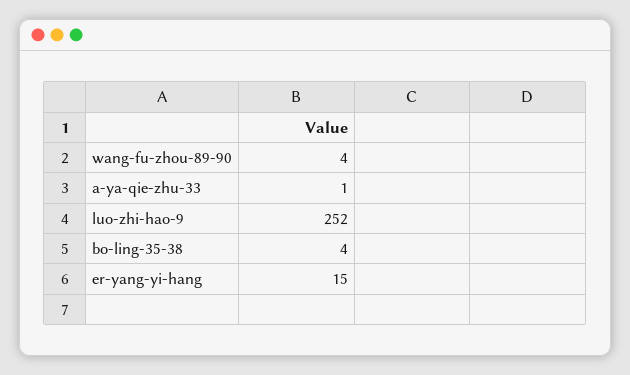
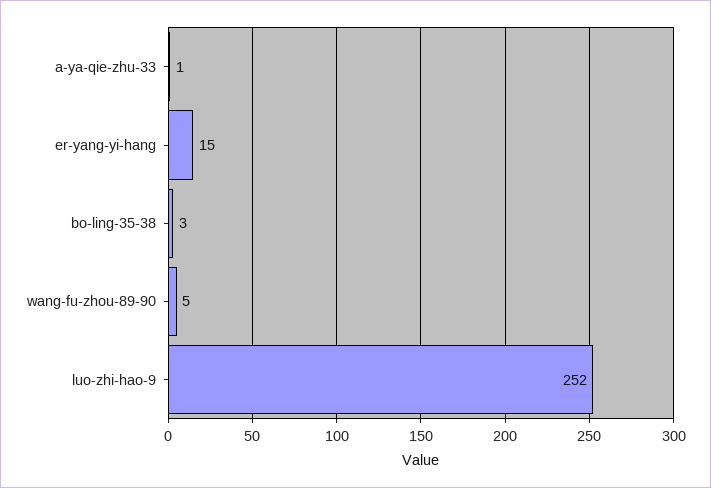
wang-fu-zhou-89-90: 4 -> 5
bo-ling-35-38: 4 -> 3

